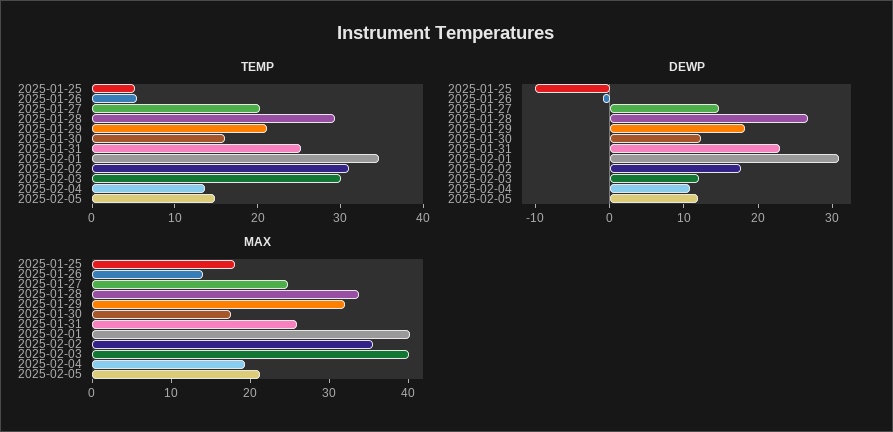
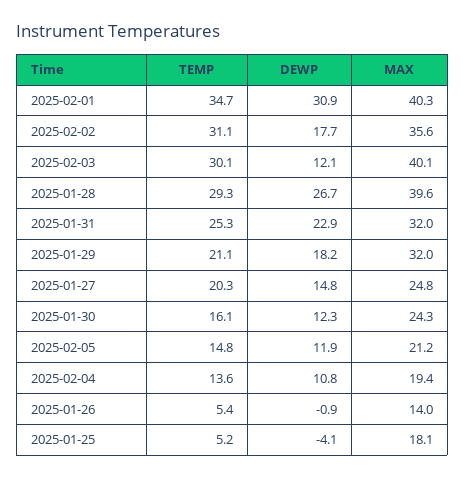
DEWP, 2025-01-25: -10 -> -4.1
MAX, 2025-01-28: 34 -> 39.6
MAX, 2025-01-30: 18 -> 24.3
MAX, 2025-01-31: 26 -> 32

